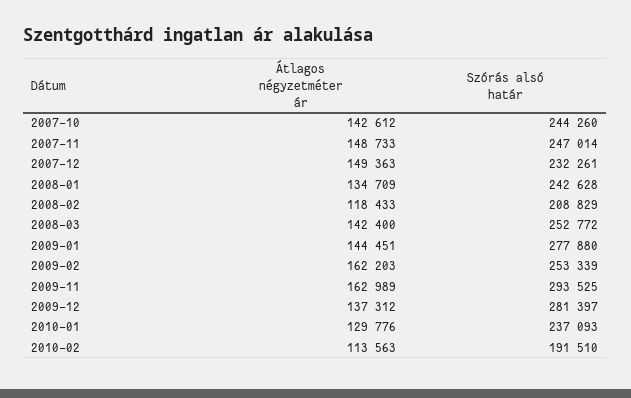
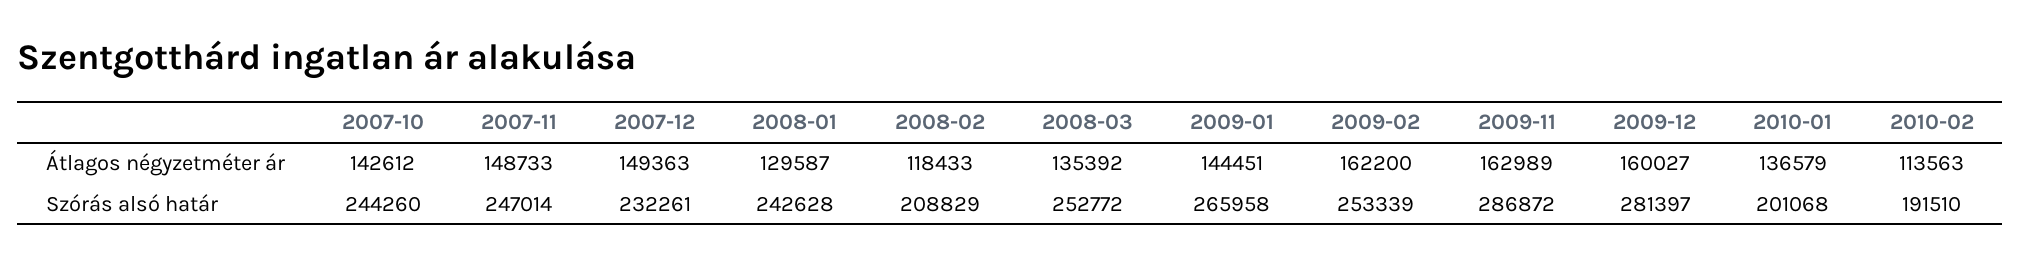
Átlagos négyzetméter ár, 2008-01: 134709 -> 129587
Átlagos négyzetméter ár, 2008-03: 142400 -> 135392
Szórás alsó határ, 2009-01: 277880 -> 265958
Átlagos négyzetméter ár, 2009-02: 162203 -> 162200
Szórás alsó határ, 2009-11: 293525 -> 286872
Átlagos négyzetméter ár, 2009-12: 137312 -> 160027
Átlagos négyzetméter ár, 2010-01: 129776 -> 136579
Szórás alsó határ, 2010-01: 237093 -> 201068

